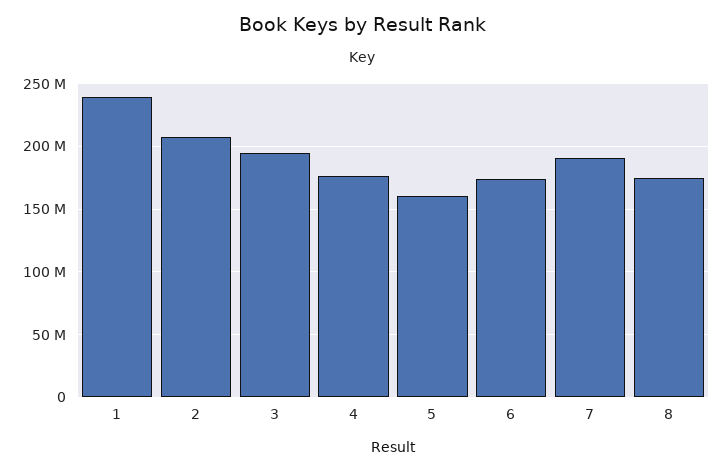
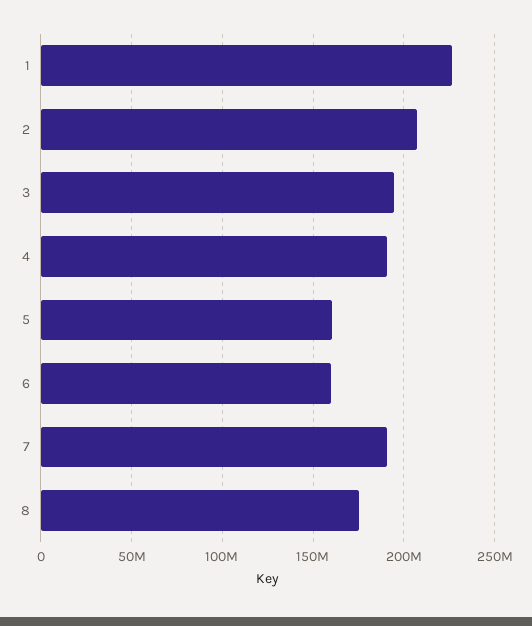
1: 240000000 -> 225000000
4: 175000000 -> 190000000
6: 175000000 -> 160000000

